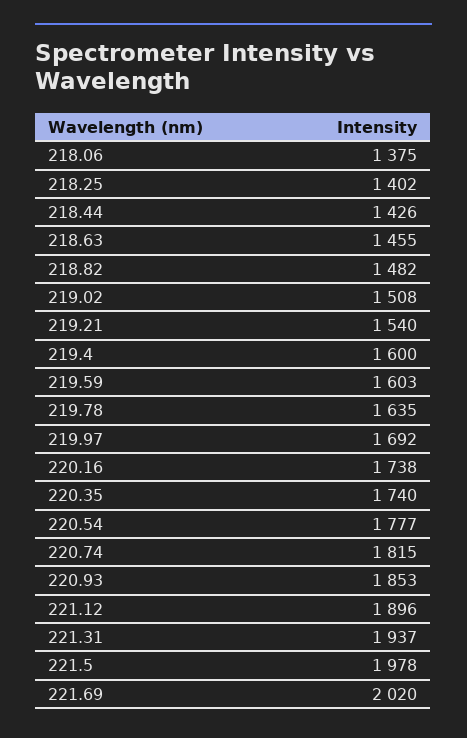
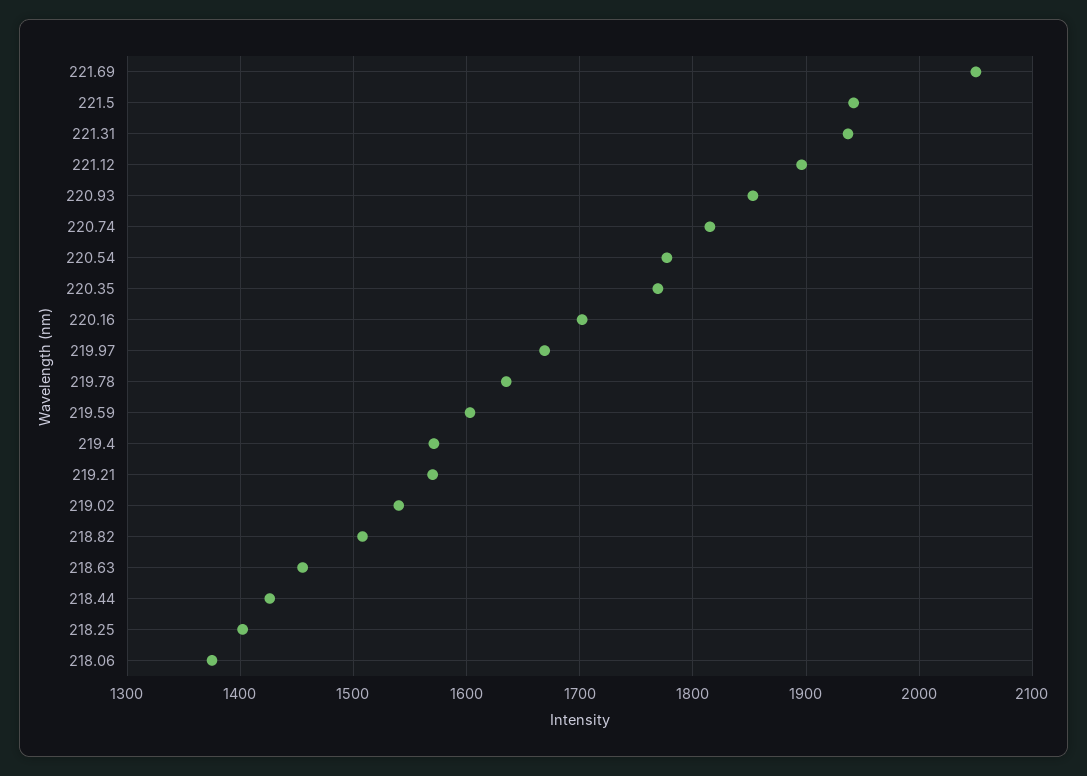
218.82: 1482 -> 1510
219.02: 1508 -> 1540
219.21: 1540 -> 1570
219.4: 1600 -> 1570
219.97: 1692 -> 1670
220.16: 1738 -> 1700
220.35: 1740 -> 1770
221.5: 1978 -> 1940
221.69: 2020 -> 2050

